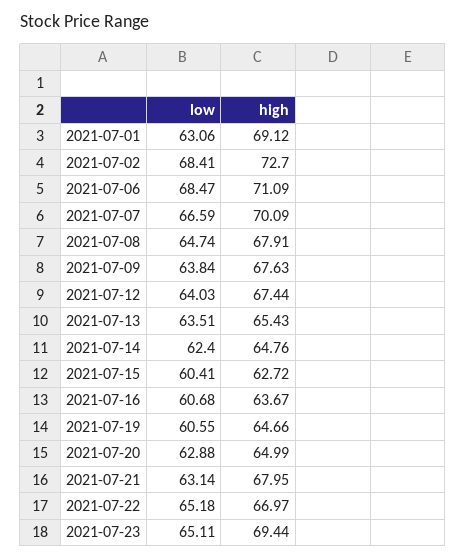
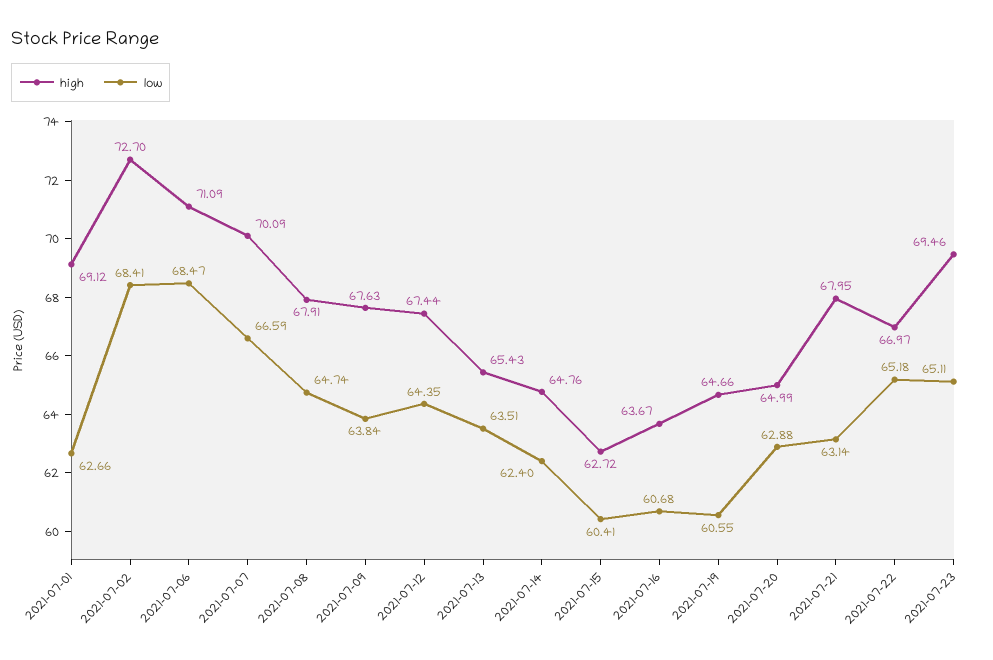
low, 2021-07-01: 63.06 -> 62.66
low, 2021-07-12: 64.03 -> 64.35
high, 2021-07-23: 69.44 -> 69.46

